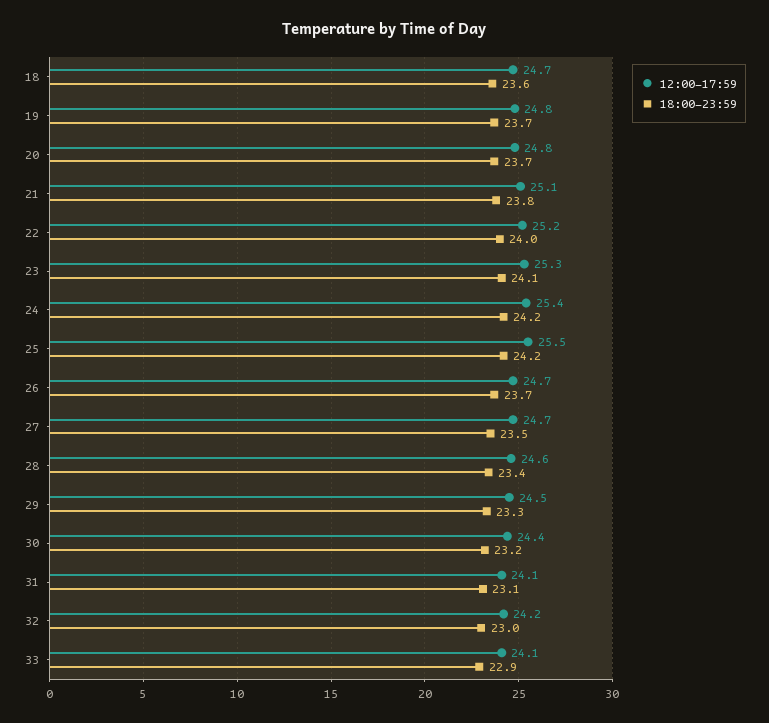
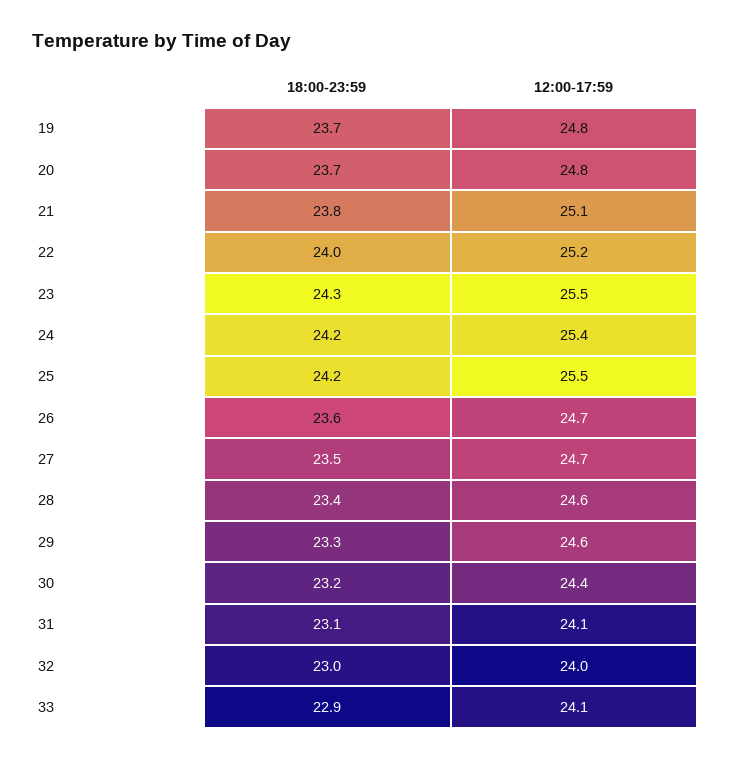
12:00-17:59, 18: 24.7 -> none
18:00-23:59, 18: 23.6 -> none
12:00-17:59, 23: 25.3 -> 25.5
18:00-23:59, 23: 24.1 -> 24.3
18:00-23:59, 26: 23.7 -> 23.6
12:00-17:59, 29: 24.5 -> 24.6
12:00-17:59, 32: 24.2 -> 24

